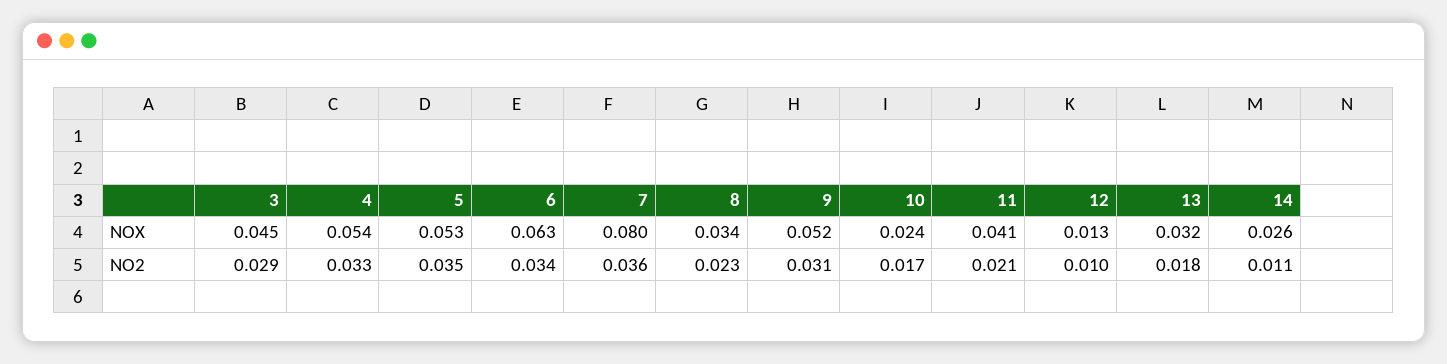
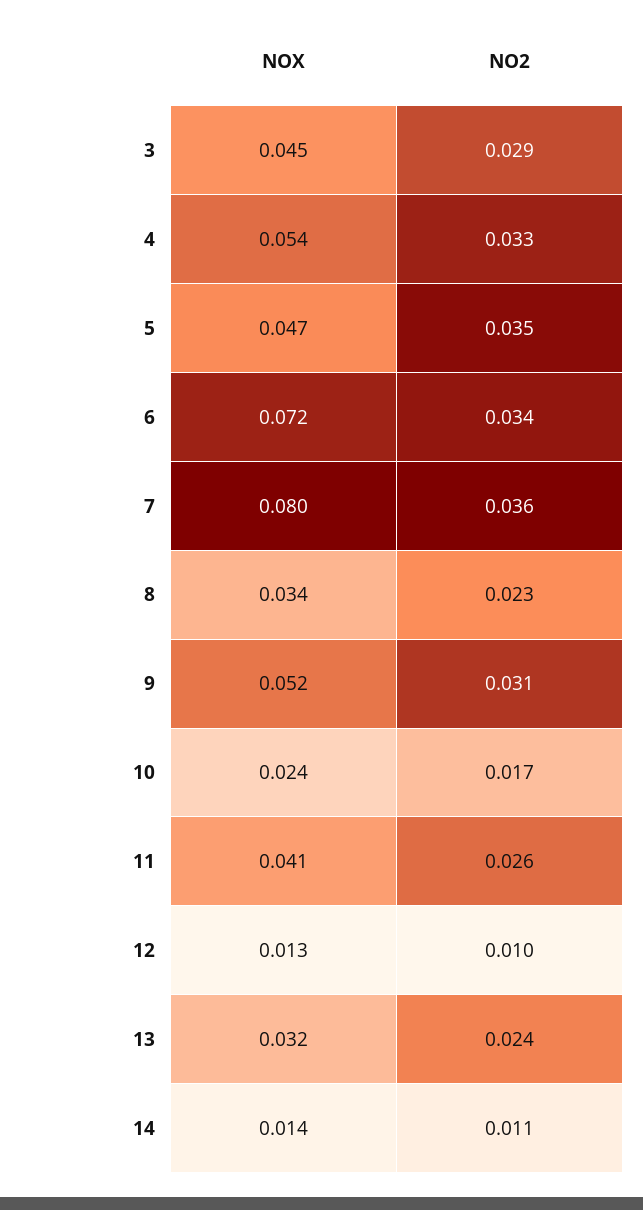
5, NOX: 0.053 -> 0.047
6, NOX: 0.063 -> 0.072
14, NOX: 0.026 -> 0.014
11, NO2: 0.021 -> 0.026
13, NO2: 0.018 -> 0.024

